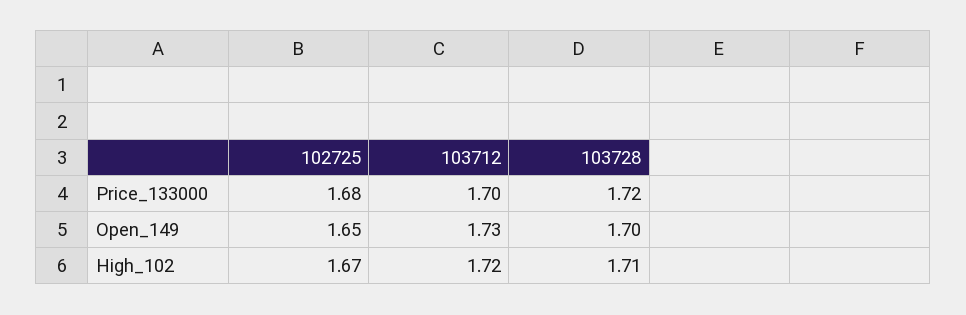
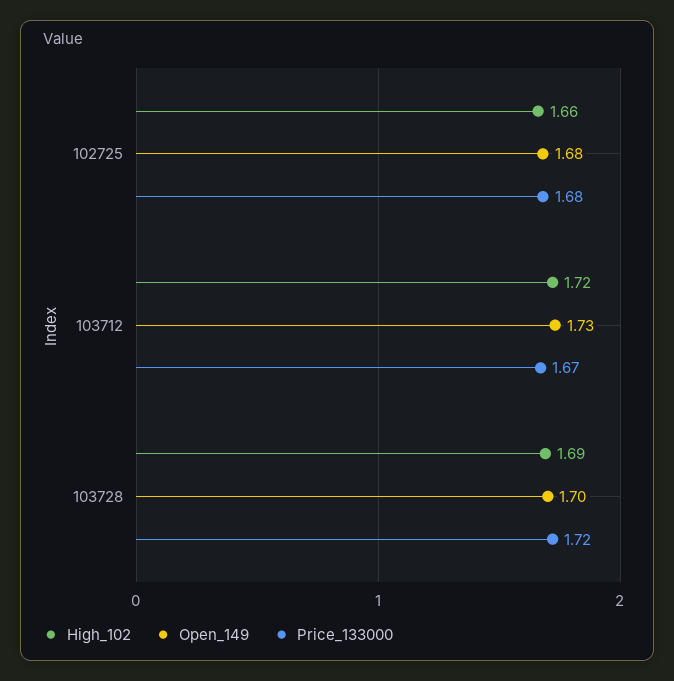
Price_133000, 103712: 1.7 -> 1.67
Open_149, 102725: 1.65 -> 1.68
High_102, 102725: 1.67 -> 1.66
High_102, 103728: 1.71 -> 1.69

